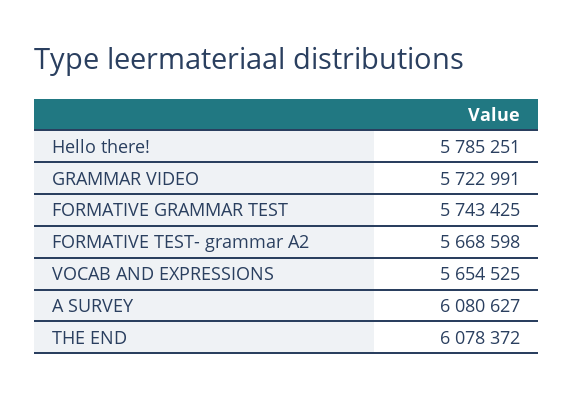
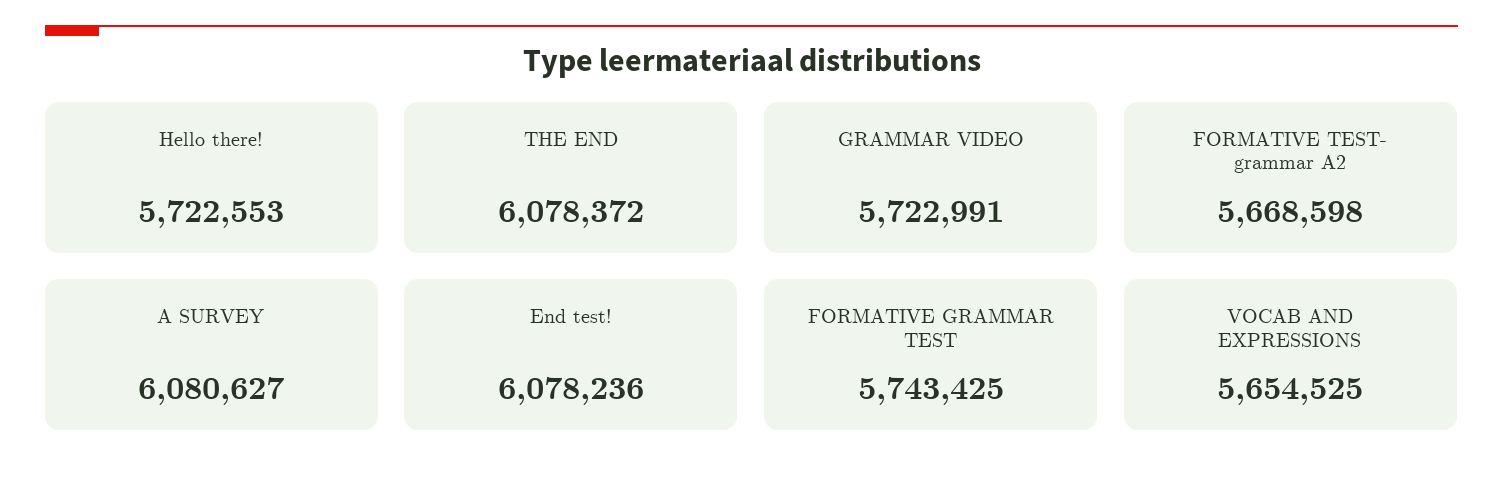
Hello there!: 5785251 -> 5722553
End test!: none -> 6078236

